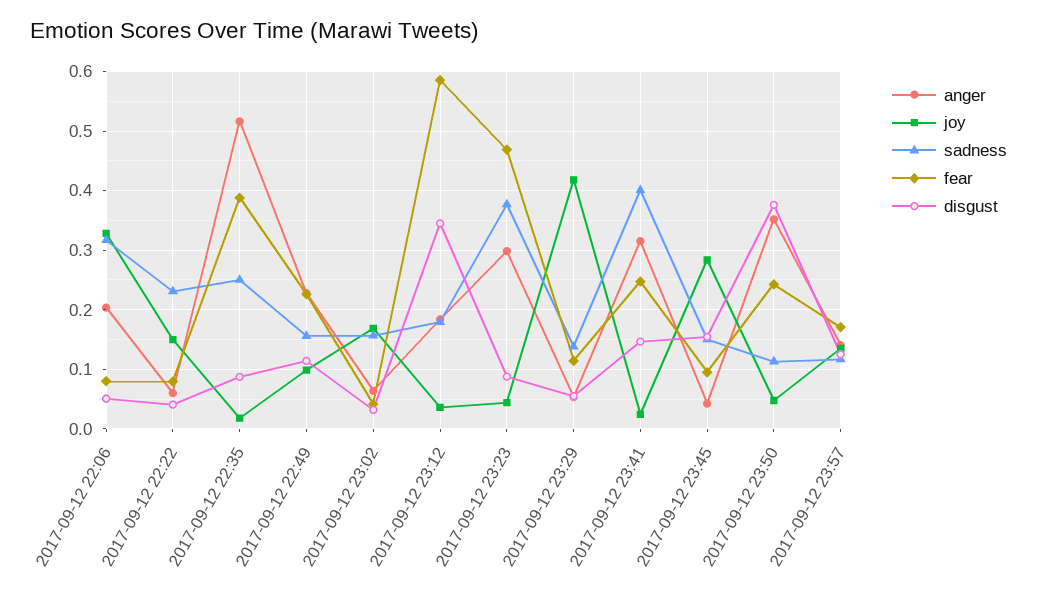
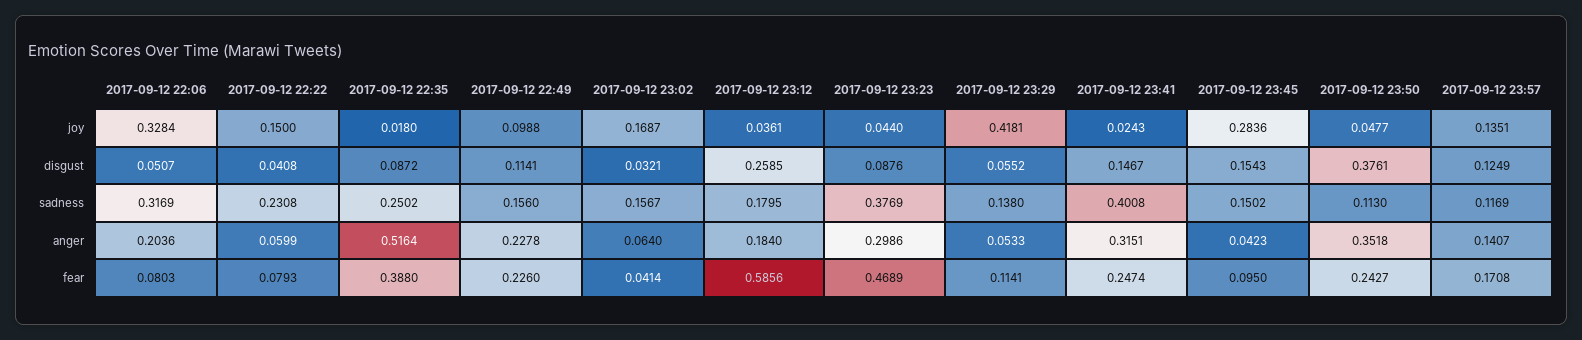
disgust, 2017-09-12 23:12: 0.34 -> 0.2585

